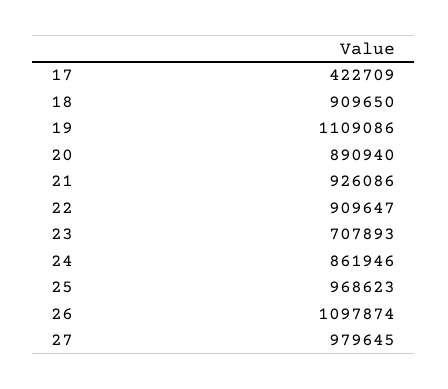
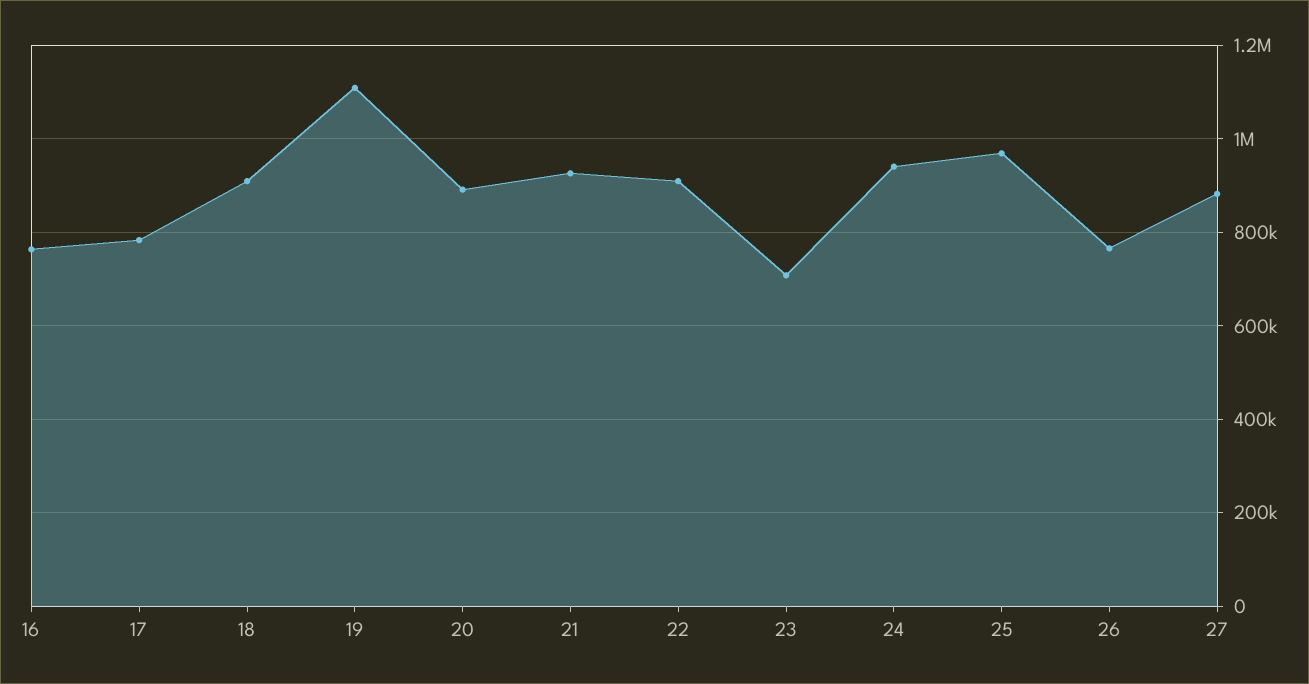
17: 422709 -> 780000
24: 861946 -> 940000
26: 1097874 -> 760000
27: 979645 -> 880000
16: none -> 760000

